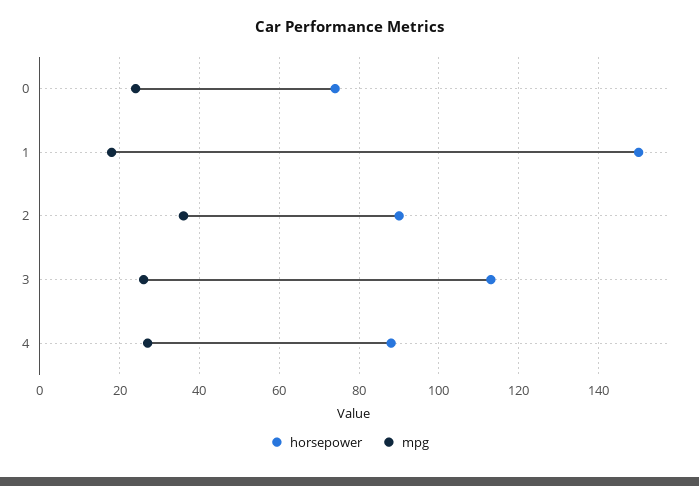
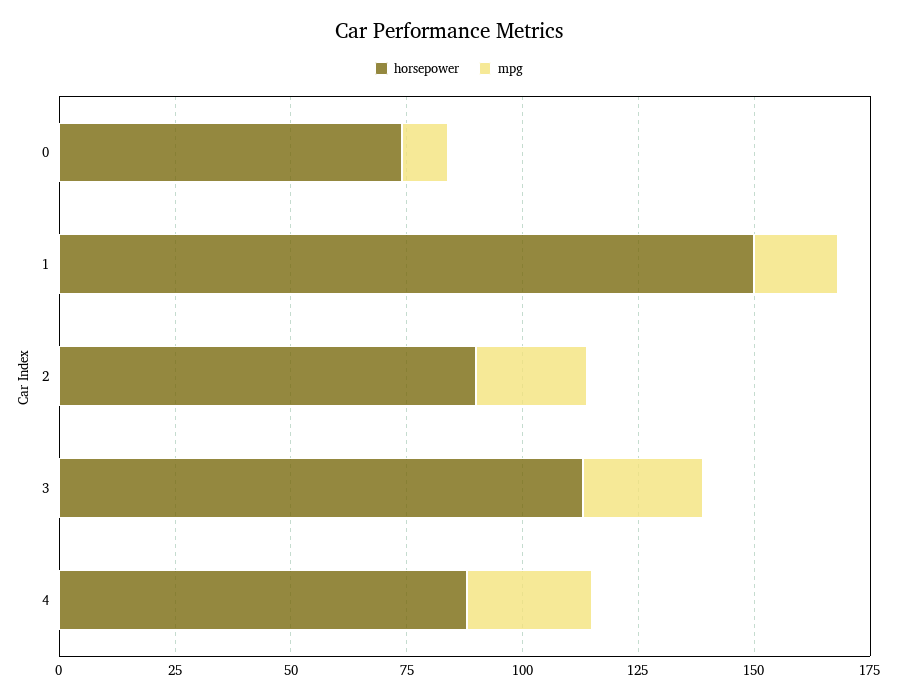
mpg, 0: 25 -> 10
mpg, 2: 35 -> 25

